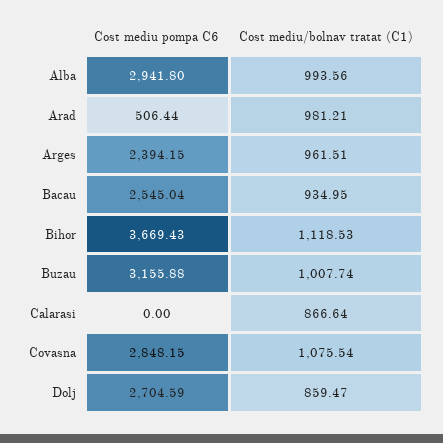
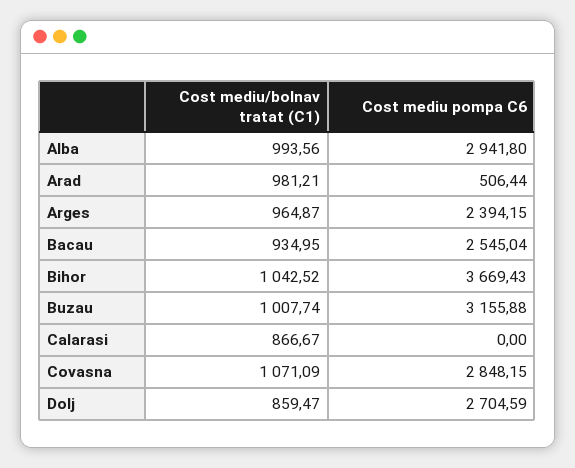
Cost mediu/bolnav tratat (C1), Arges: 961.51 -> 964.87
Cost mediu/bolnav tratat (C1), Bihor: 1118.53 -> 1042.52
Cost mediu/bolnav tratat (C1), Calarasi: 866.64 -> 866.67
Cost mediu/bolnav tratat (C1), Covasna: 1075.54 -> 1071.09

